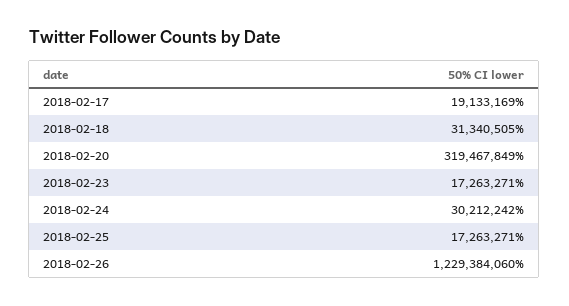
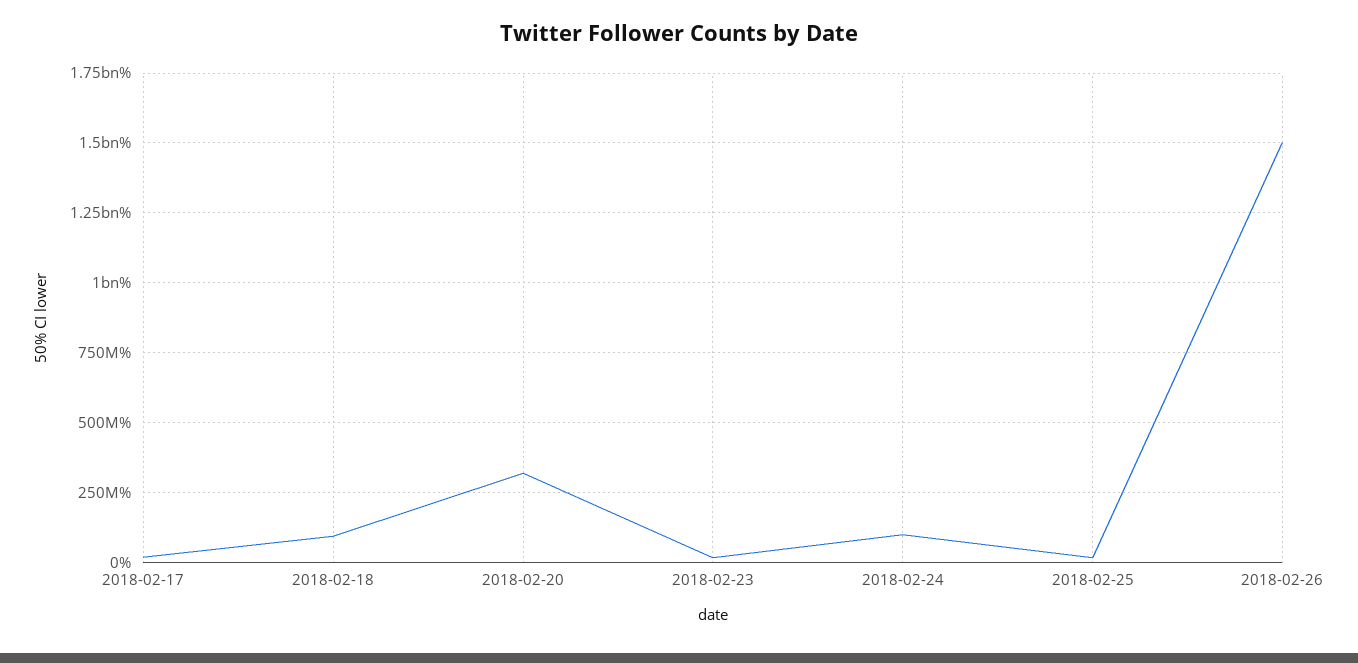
2018-02-18: 31340505 -> 100000000
2018-02-24: 30212242 -> 100000000
2018-02-26: 1229384060 -> 1500000000

